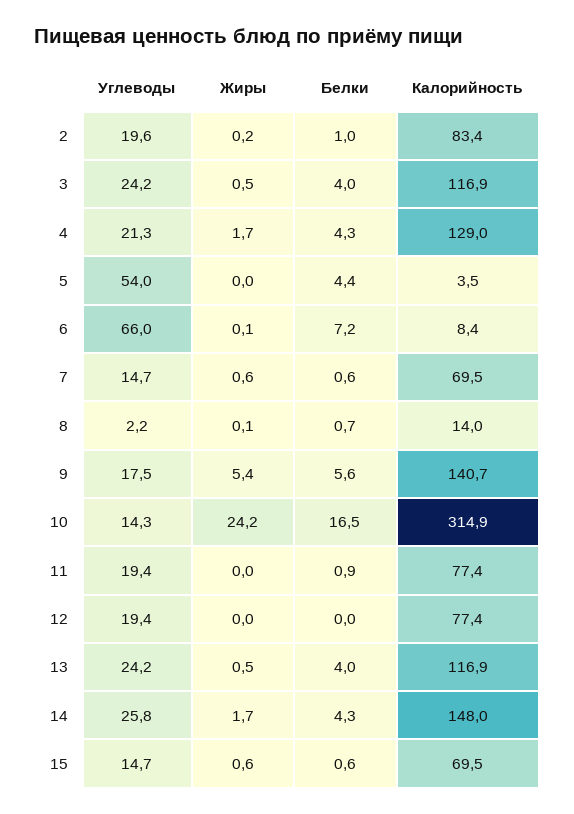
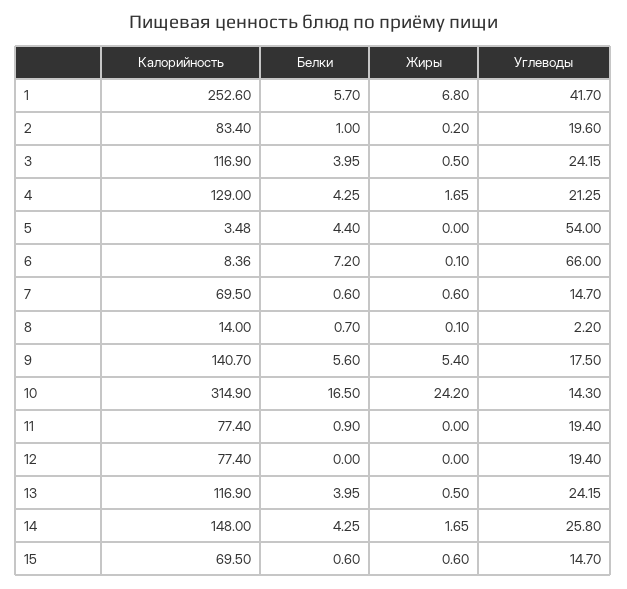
Калорийность, 1: none -> 252.6
Белки, 1: none -> 5.7
Жиры, 1: none -> 6.8
Углеводы, 1: none -> 41.7

